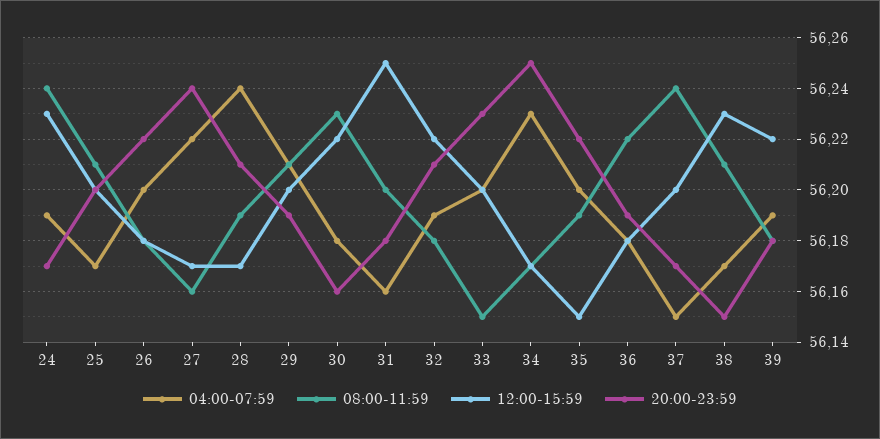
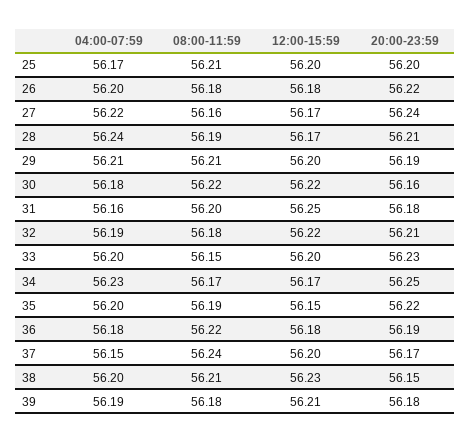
04:00-07:59, 24: 56.19 -> none
08:00-11:59, 24: 56.24 -> none
12:00-15:59, 24: 56.23 -> none
20:00-23:59, 24: 56.17 -> none
08:00-11:59, 30: 56.23 -> 56.22
04:00-07:59, 38: 56.17 -> 56.2
12:00-15:59, 39: 56.22 -> 56.21

